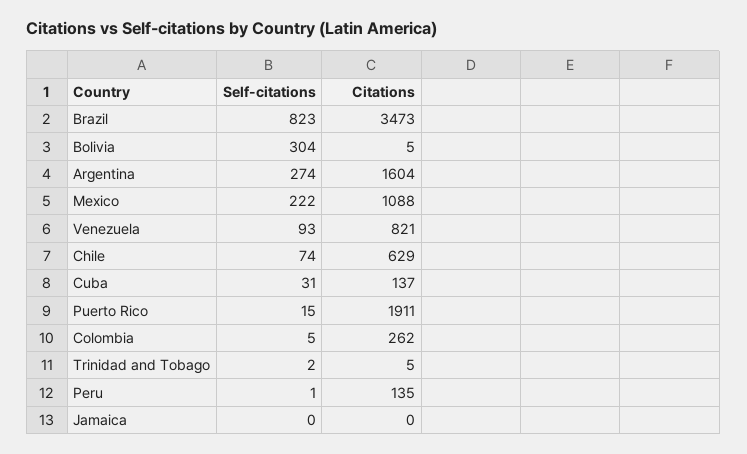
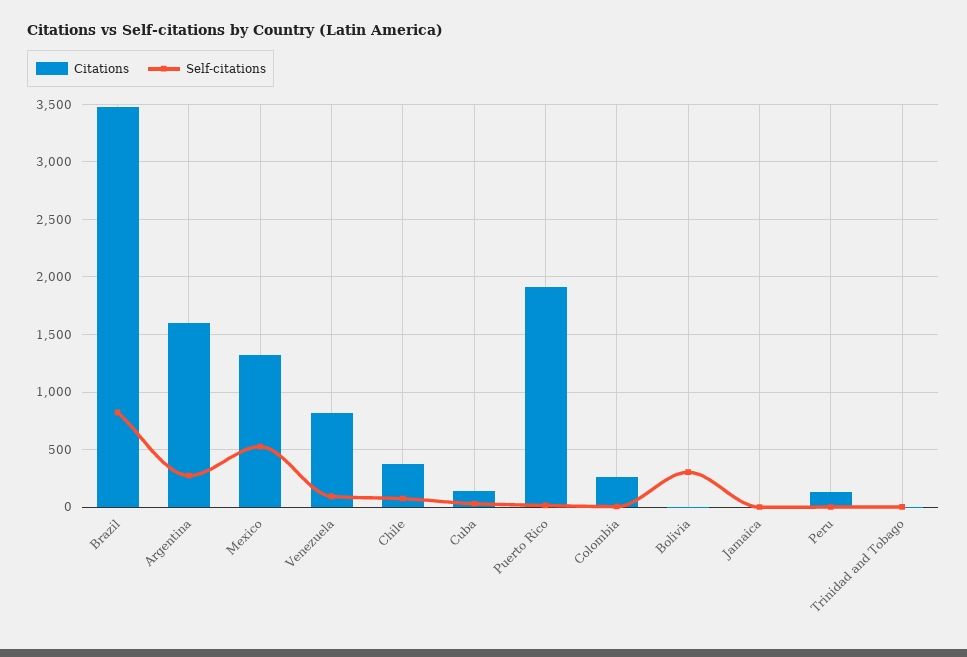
Self-citations, Mexico: 222 -> 500
Citations, Mexico: 1088 -> 1300
Citations, Chile: 629 -> 400

